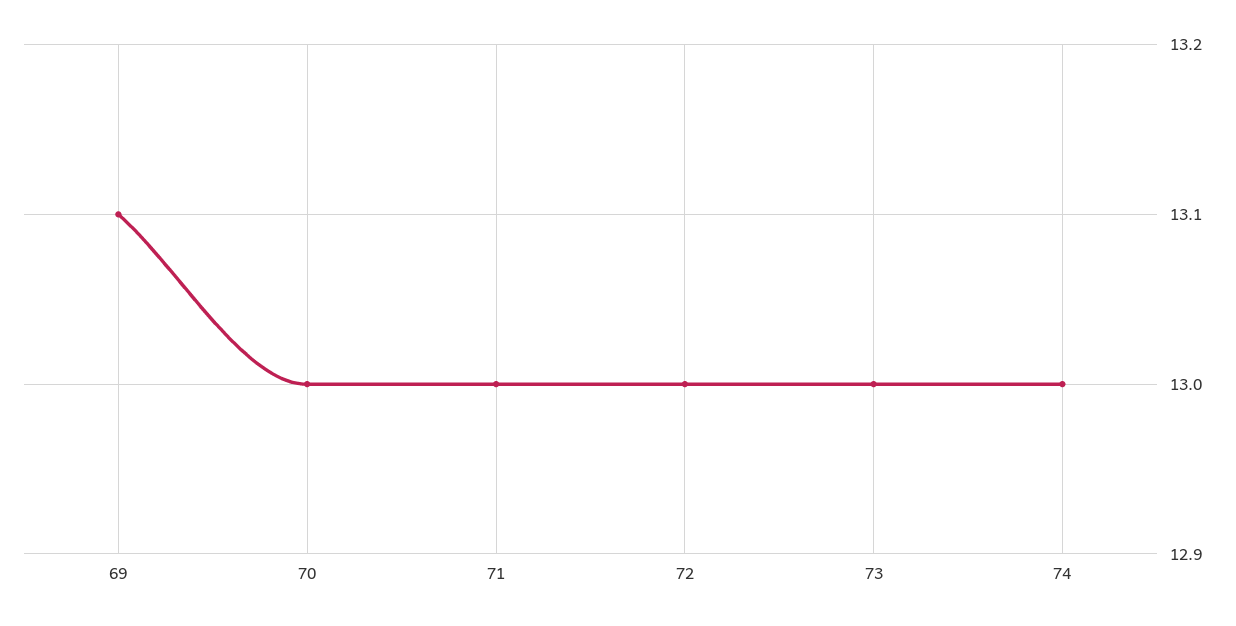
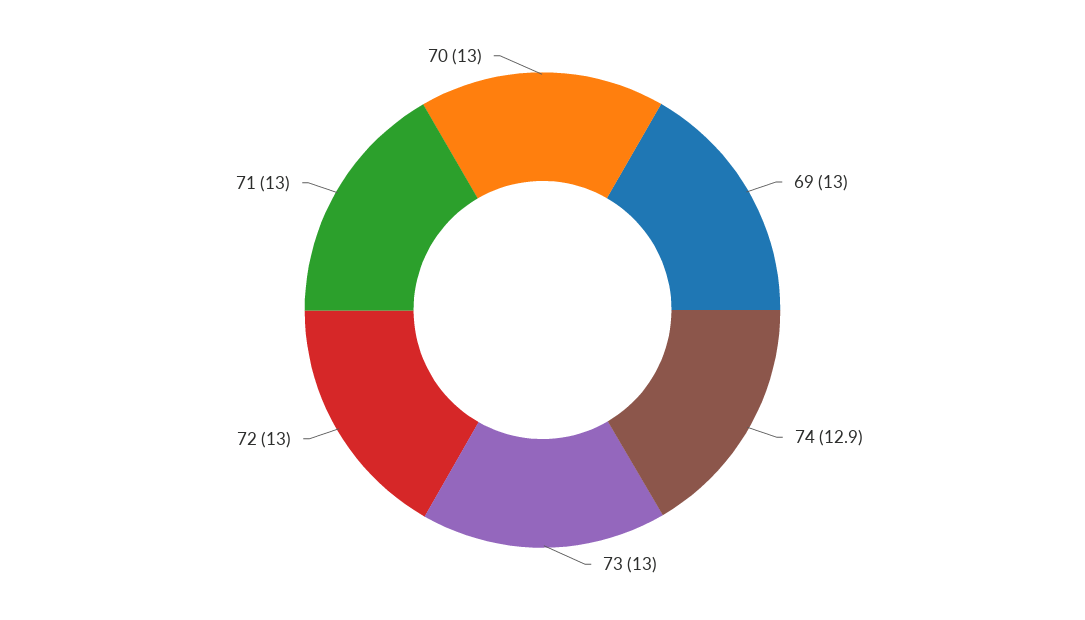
69: 13.1 -> 13
74: 13 -> 12.9

